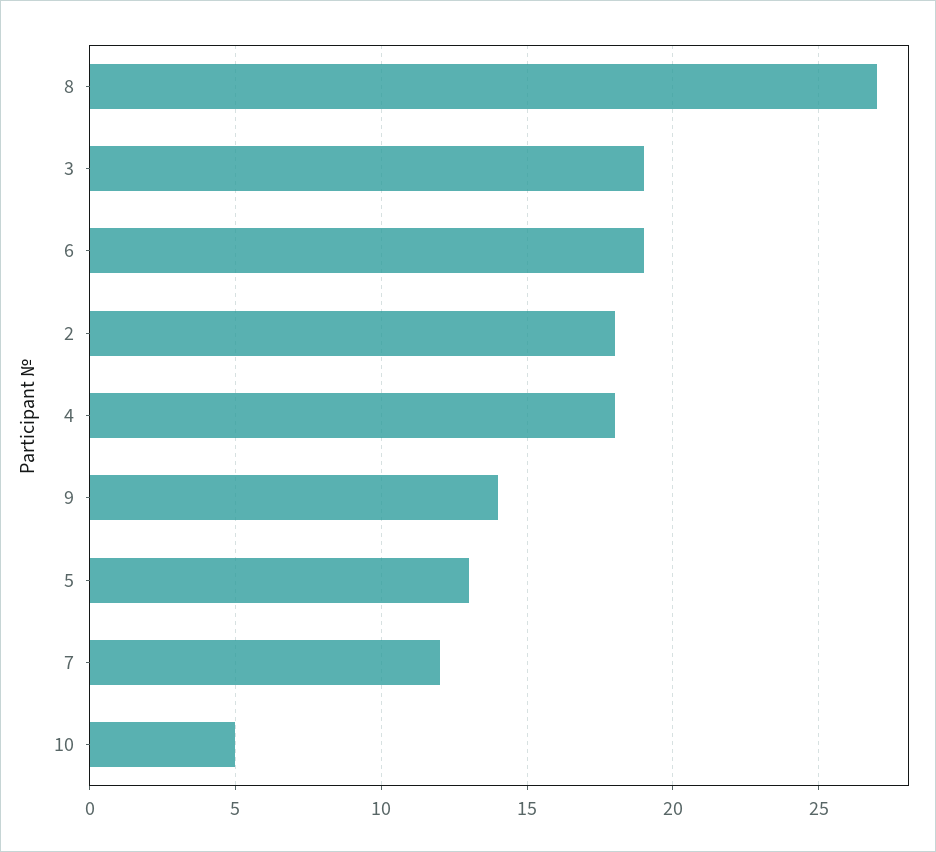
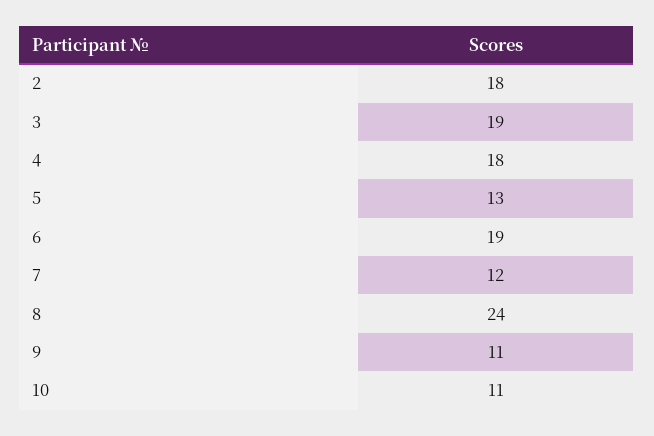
8: 27 -> 24
9: 14 -> 11
10: 5 -> 11

